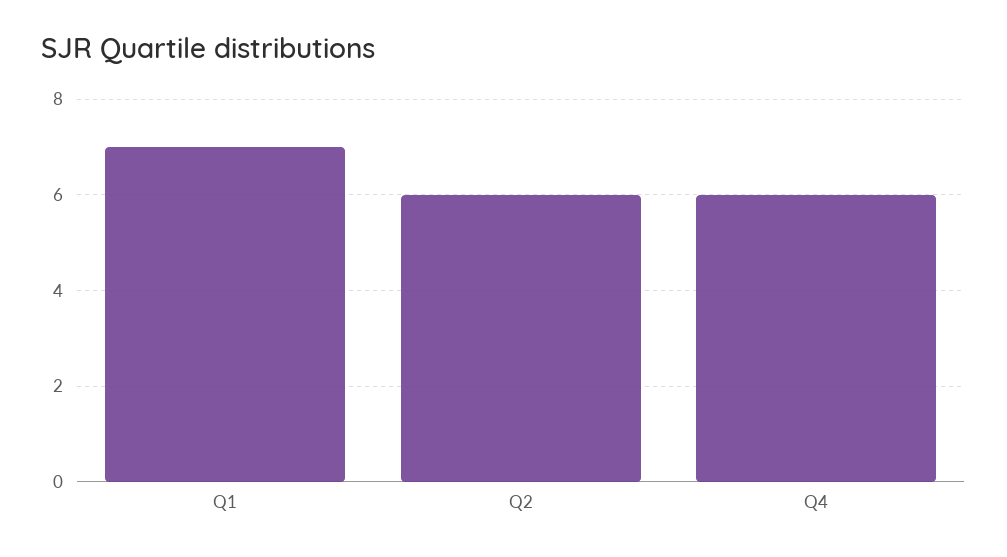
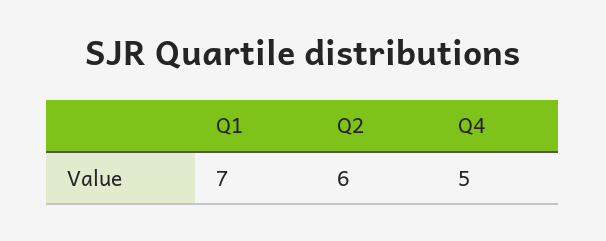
Q4: 6 -> 5

